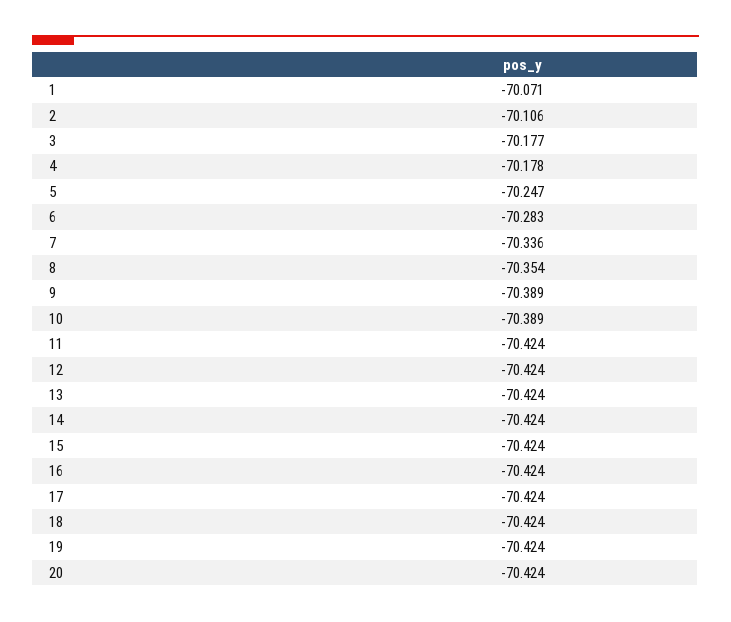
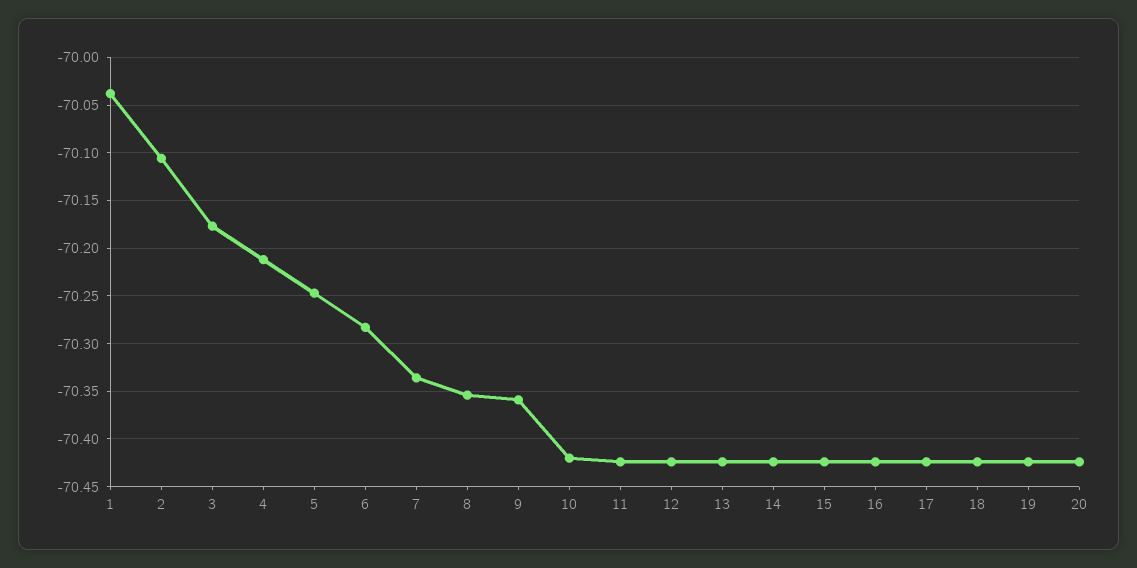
1: -70.071 -> -70.04
4: -70.178 -> -70.21
9: -70.389 -> -70.36
10: -70.389 -> -70.42

